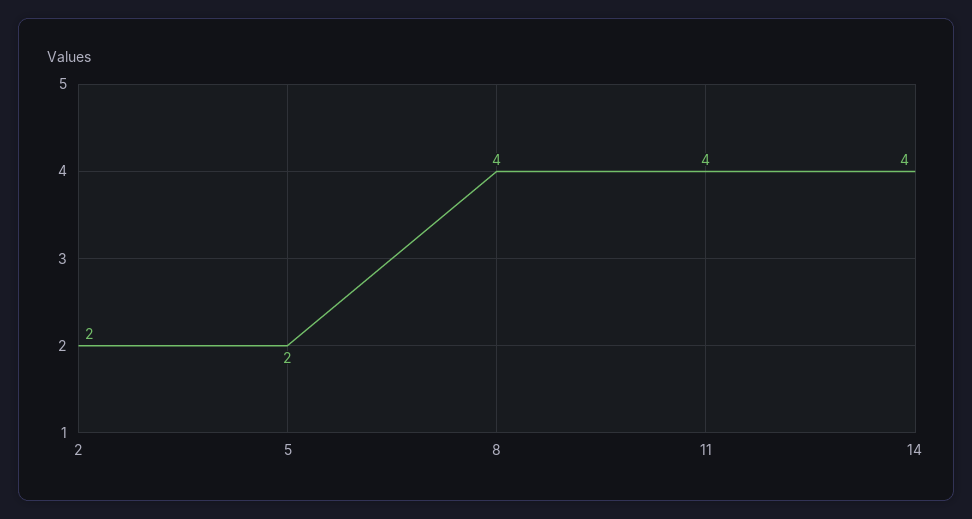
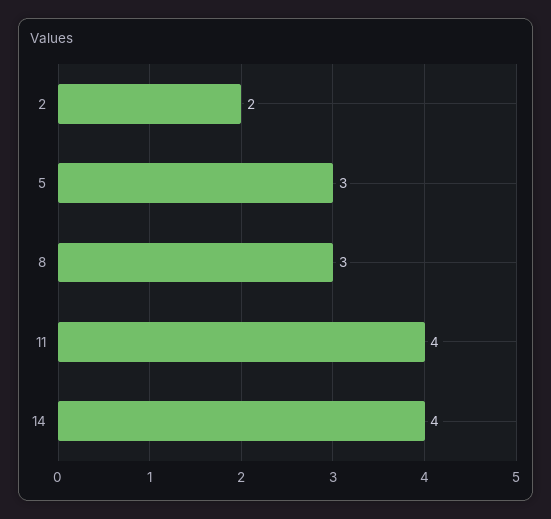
5: 2 -> 3
8: 4 -> 3

